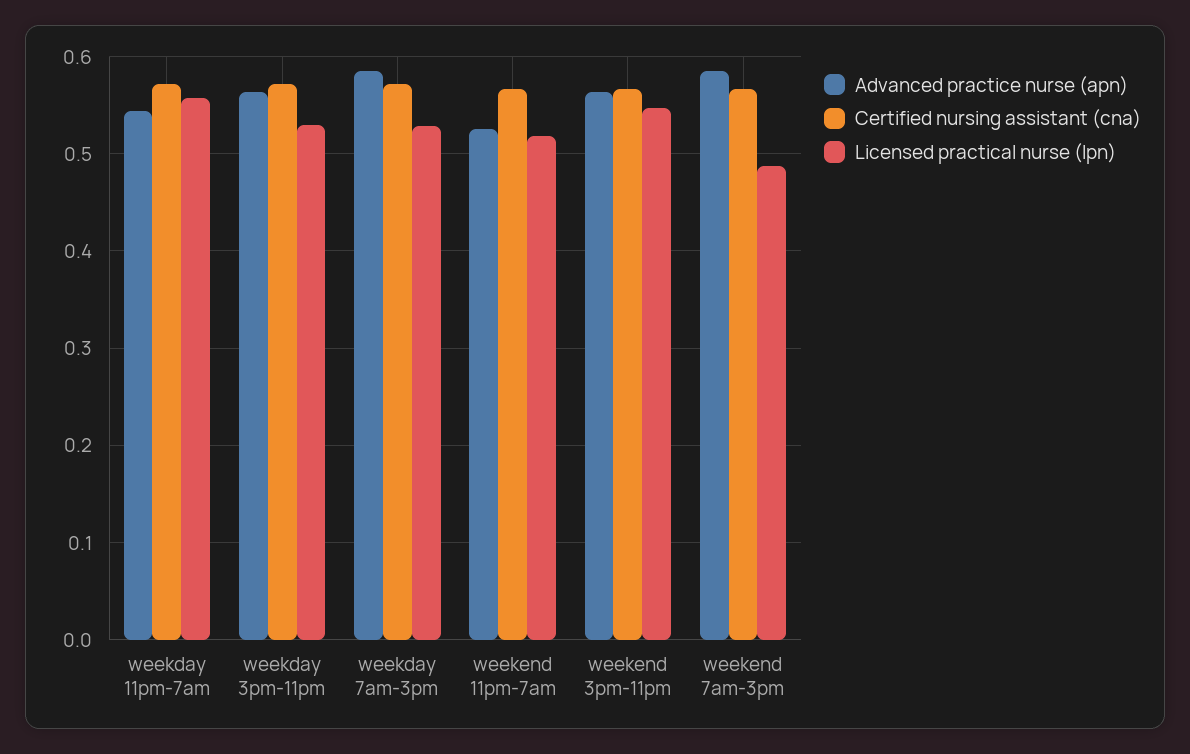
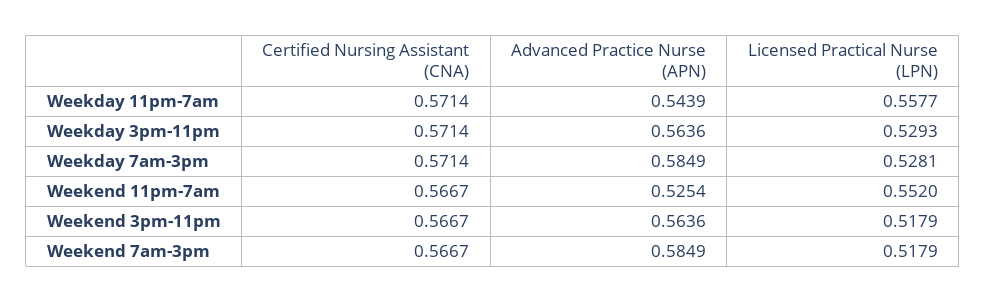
Licensed practical nurse (lpn), weekend 11pm-7am: 0.52 -> 0.552
Licensed practical nurse (lpn), weekend 3pm-11pm: 0.55 -> 0.5179
Licensed practical nurse (lpn), weekend 7am-3pm: 0.49 -> 0.5179

